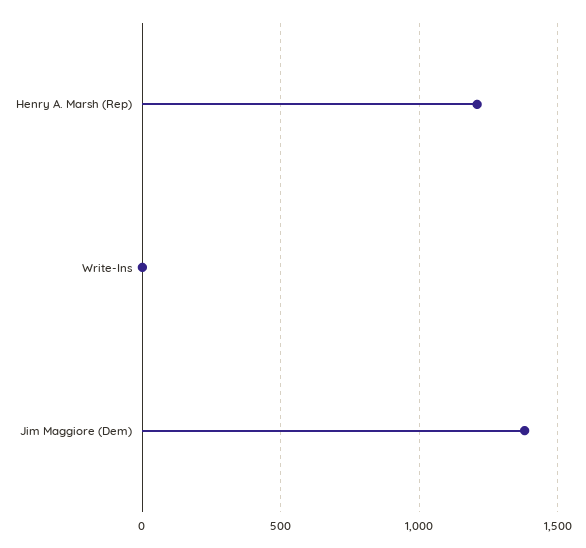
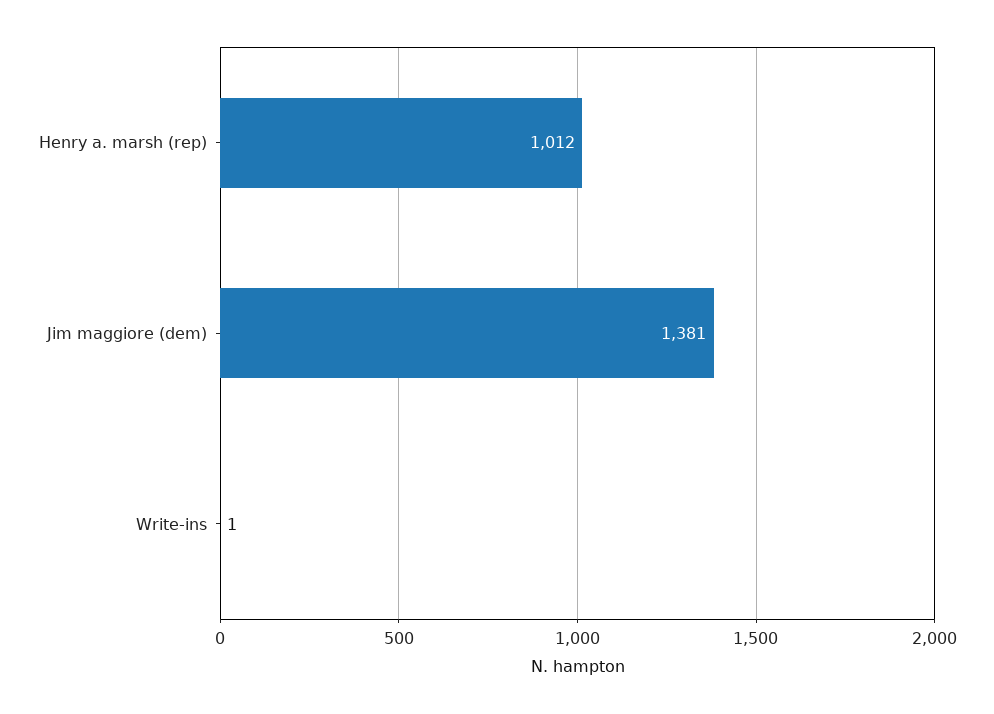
Henry A. Marsh (Rep): 1200 -> 1012

